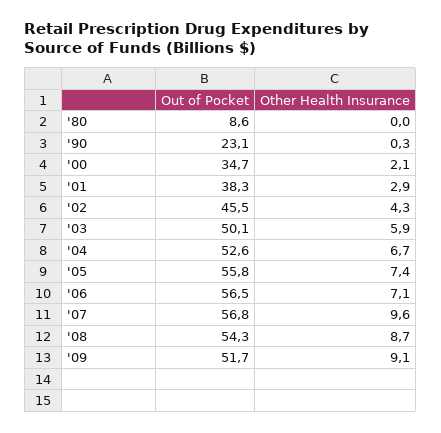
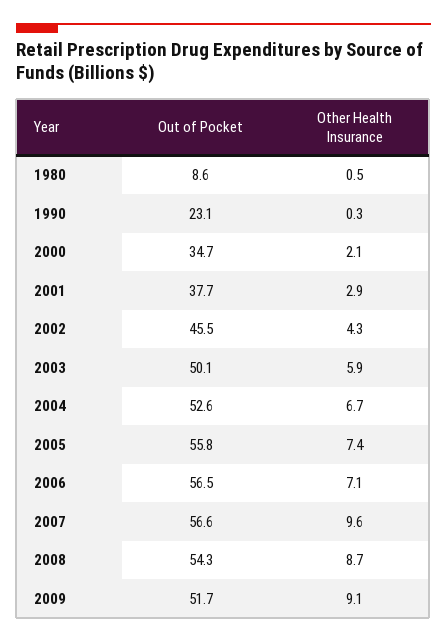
Other Health Insurance, '80: 0 -> 0.5
Out of Pocket, '01: 38.3 -> 37.7
Out of Pocket, '07: 56.8 -> 56.6

